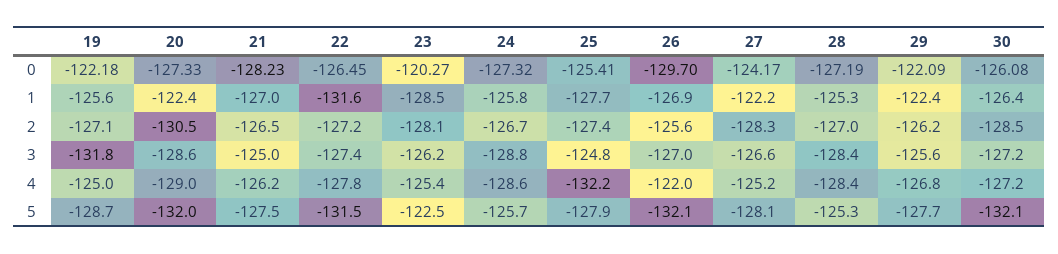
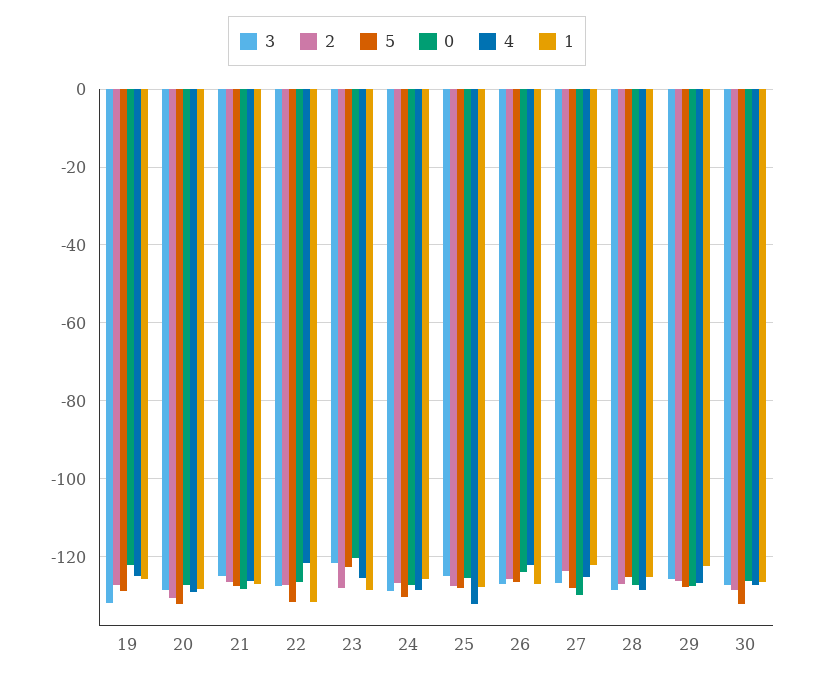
0, 26: -129.7 -> -124
0, 27: -124.17 -> -130
0, 29: -122.09 -> -128
1, 20: -122.4 -> -128
2, 27: -128.3 -> -124
3, 23: -126.2 -> -122
4, 22: -127.8 -> -122
5, 24: -125.7 -> -130
5, 26: -132.1 -> -126

